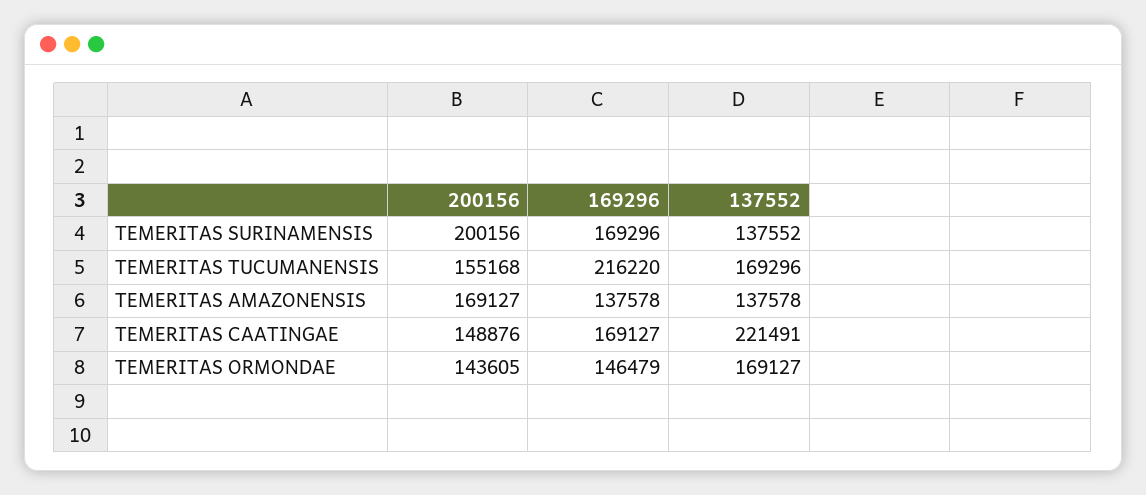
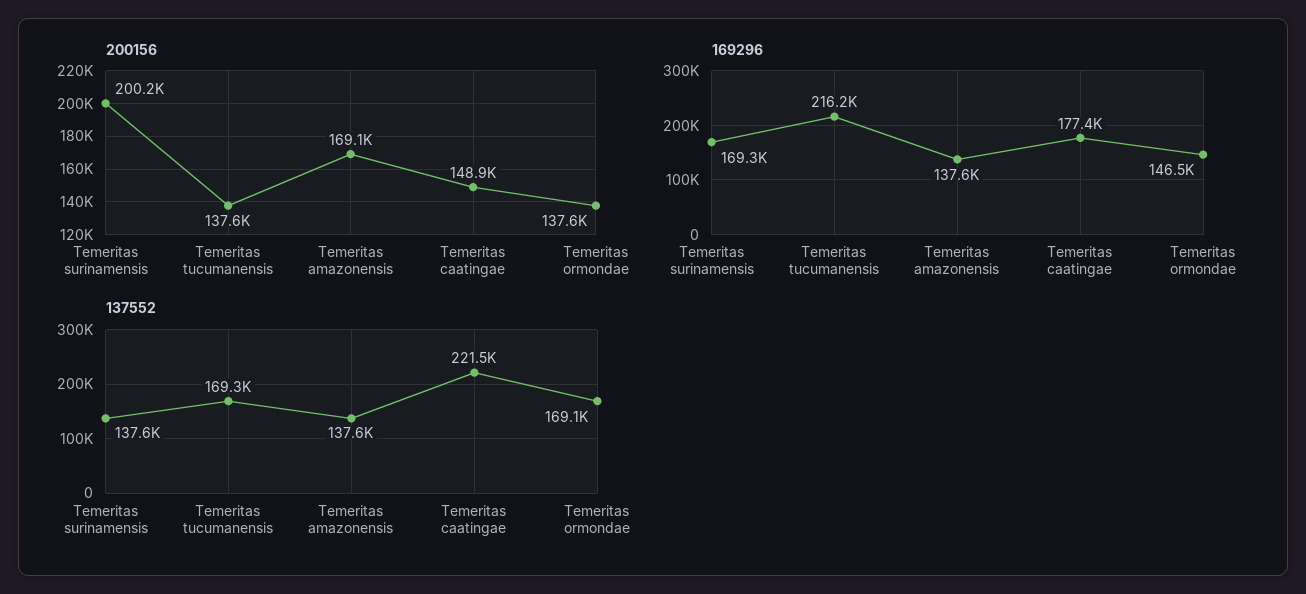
200156, TEMERITAS TUCUMANENSIS: 155168 -> 137600
169296, TEMERITAS CAATINGAE: 169127 -> 177400
200156, TEMERITAS ORMONDAE: 143605 -> 137600

